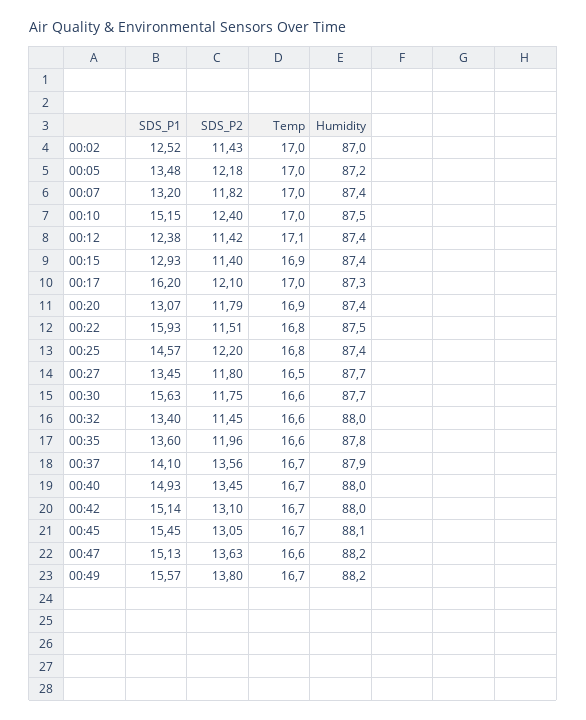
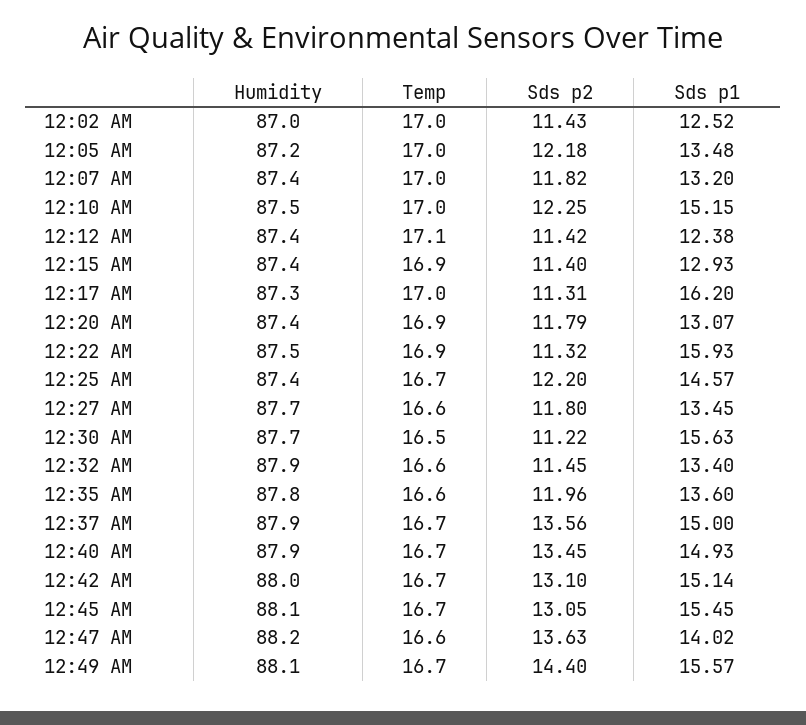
SDS_P2, 00:10: 12.4 -> 12.25
SDS_P2, 00:17: 12.1 -> 11.31
SDS_P2, 00:22: 11.51 -> 11.32
Temp, 00:22: 16.8 -> 16.9
Temp, 00:25: 16.8 -> 16.7
Temp, 00:27: 16.5 -> 16.6
SDS_P2, 00:30: 11.75 -> 11.22
Temp, 00:30: 16.6 -> 16.5
Humidity, 00:32: 88 -> 87.9
SDS_P1, 00:37: 14.1 -> 15
Humidity, 00:40: 88 -> 87.9
SDS_P1, 00:47: 15.13 -> 14.02
SDS_P2, 00:49: 13.8 -> 14.4
Humidity, 00:49: 88.2 -> 88.1

